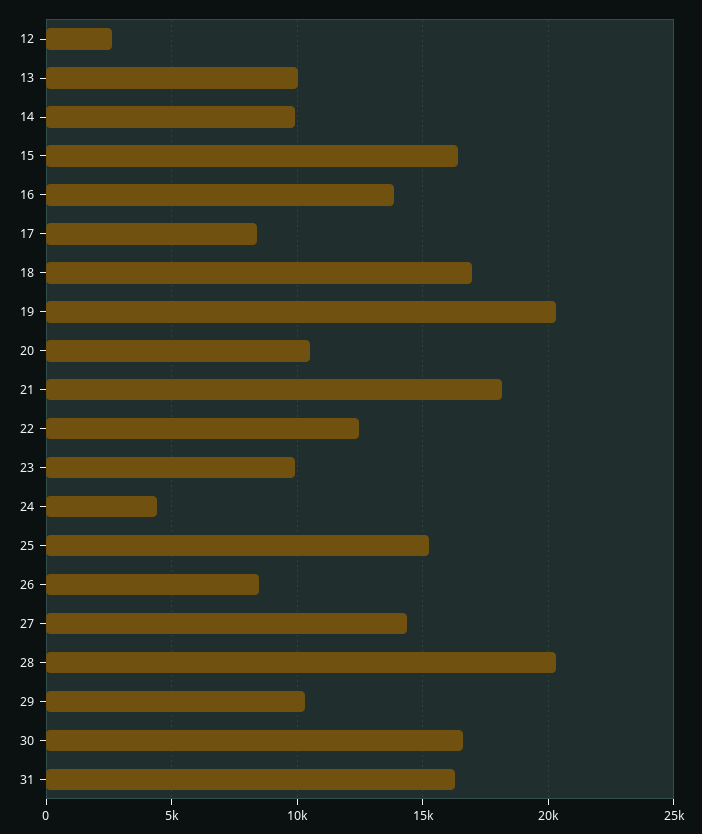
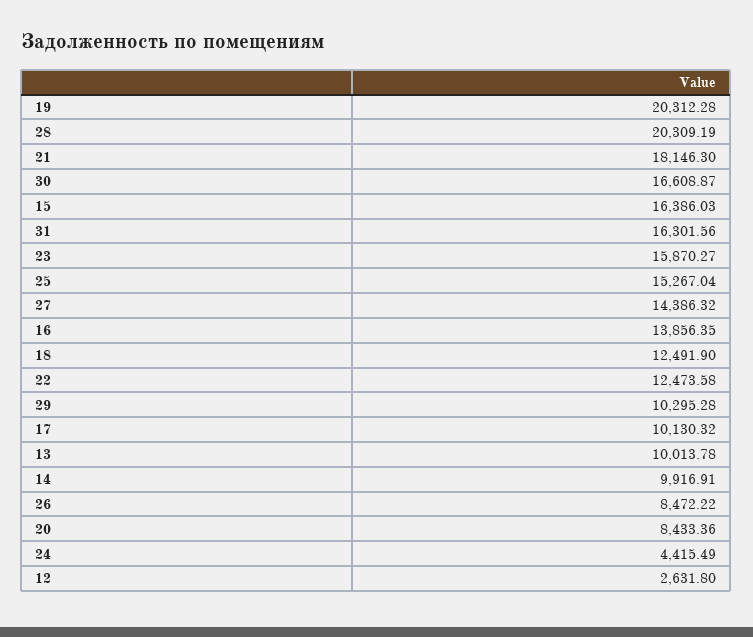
17: 8500 -> 10130.32
18: 17000 -> 12491.9
20: 10500 -> 8433.36
23: 10000 -> 15870.27

